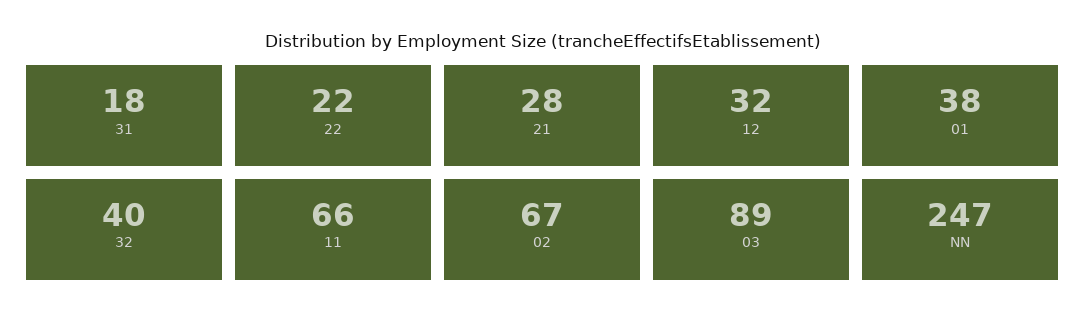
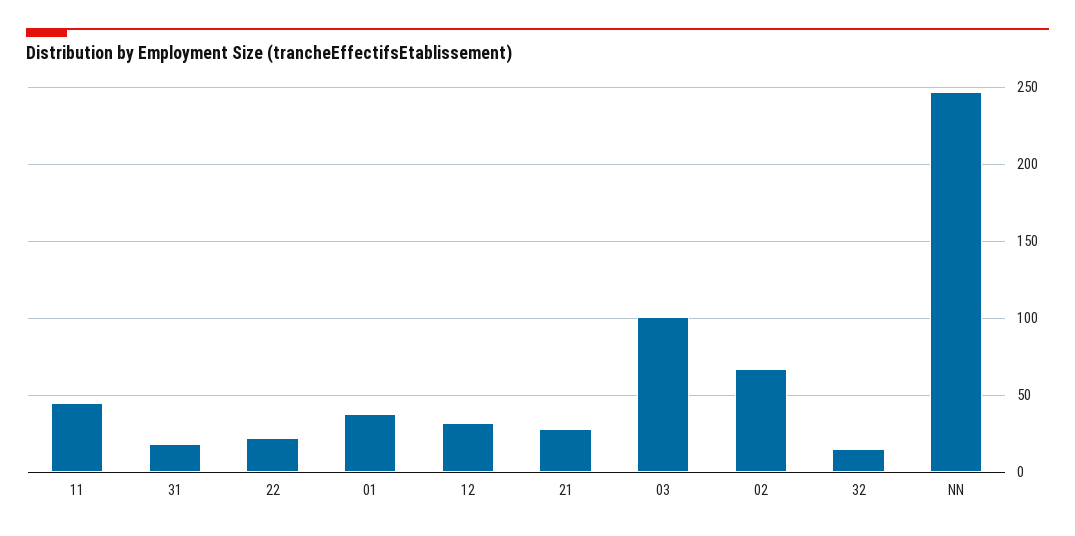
32: 40 -> 15
11: 66 -> 45
03: 89 -> 100

